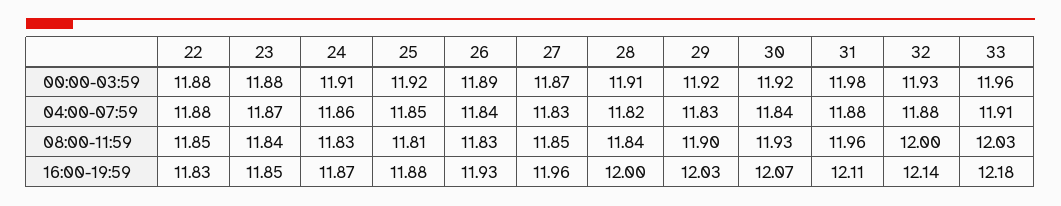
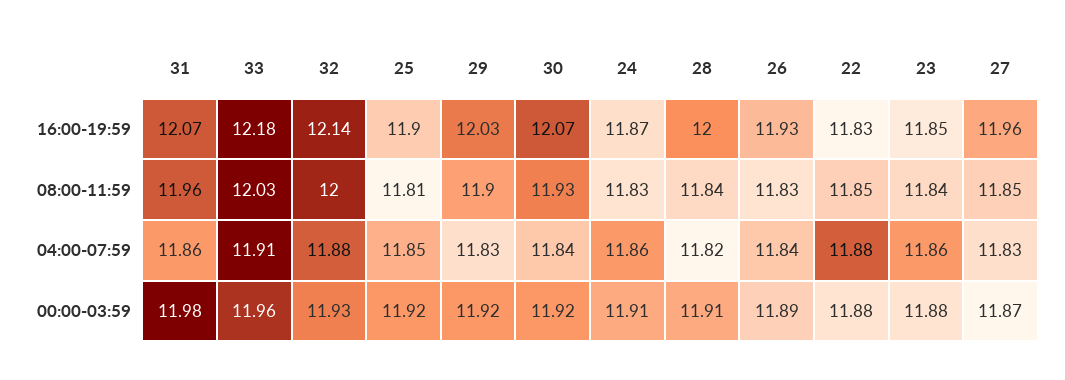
23, 04:00-07:59: 11.87 -> 11.86
31, 04:00-07:59: 11.88 -> 11.86
25, 16:00-19:59: 11.88 -> 11.9
31, 16:00-19:59: 12.11 -> 12.07

